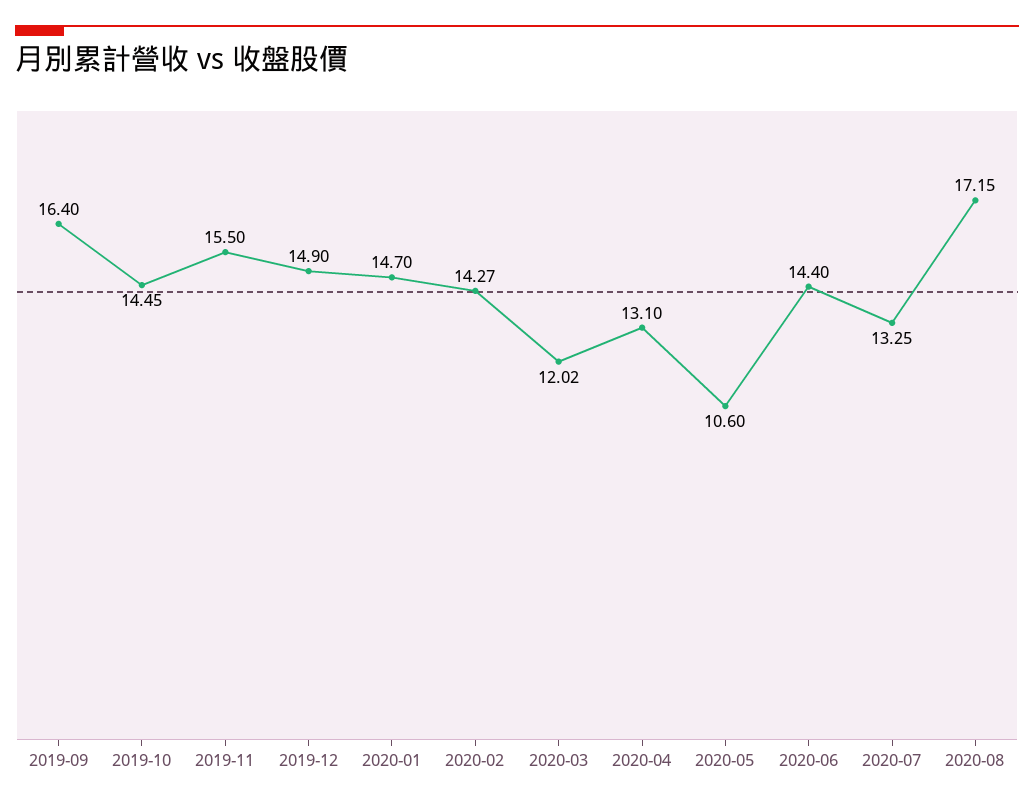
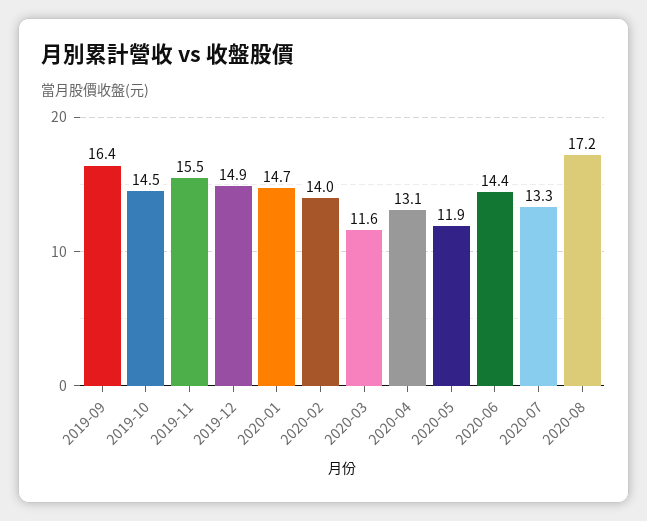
2020-02: 14.27 -> 14
2020-03: 12.02 -> 11.6
2020-05: 10.6 -> 11.9

